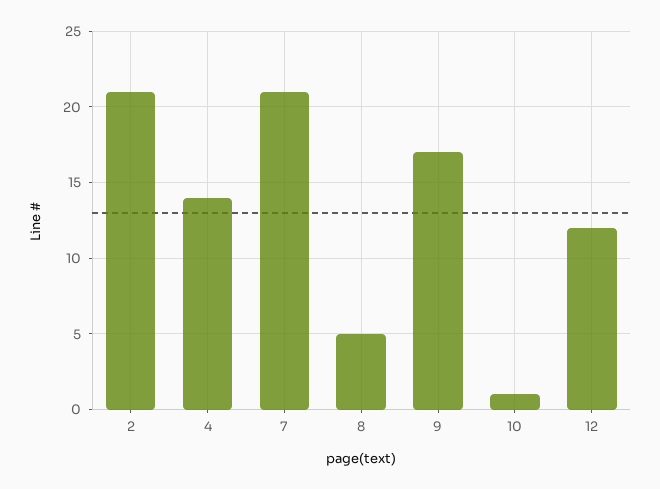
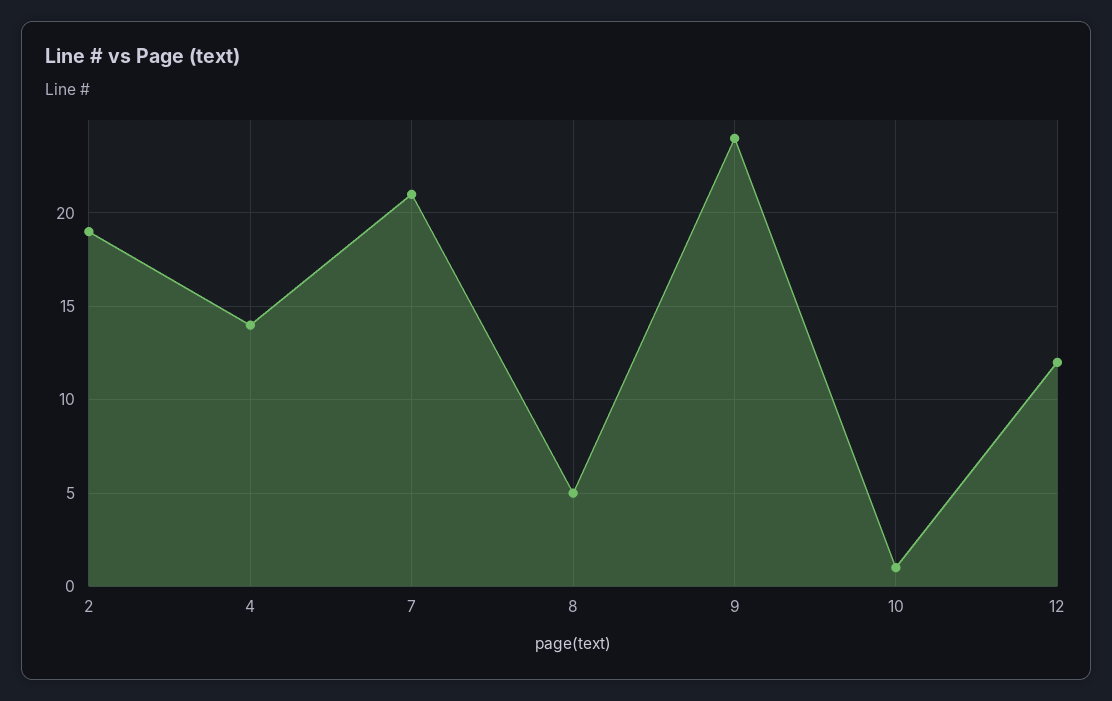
2: 21 -> 19
9: 17 -> 24

